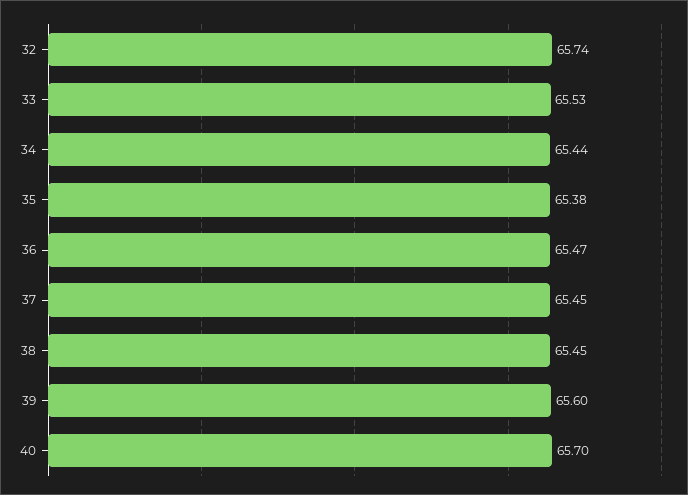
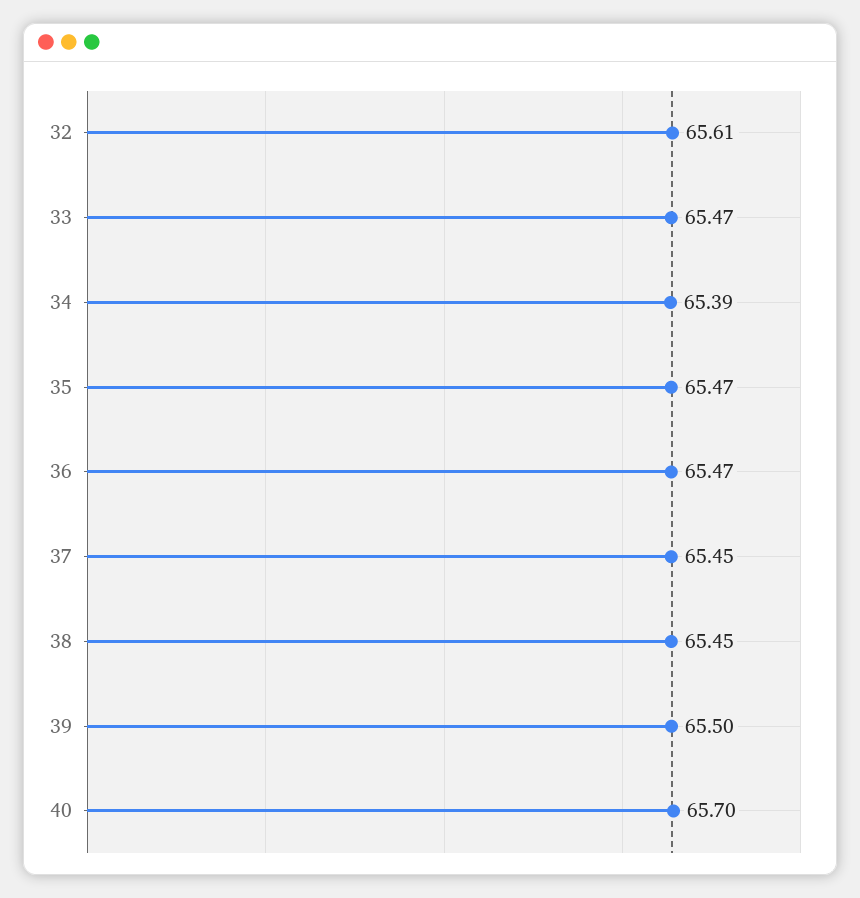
32: 65.74 -> 65.61
33: 65.53 -> 65.47
34: 65.44 -> 65.39
35: 65.38 -> 65.47
39: 65.6 -> 65.5

